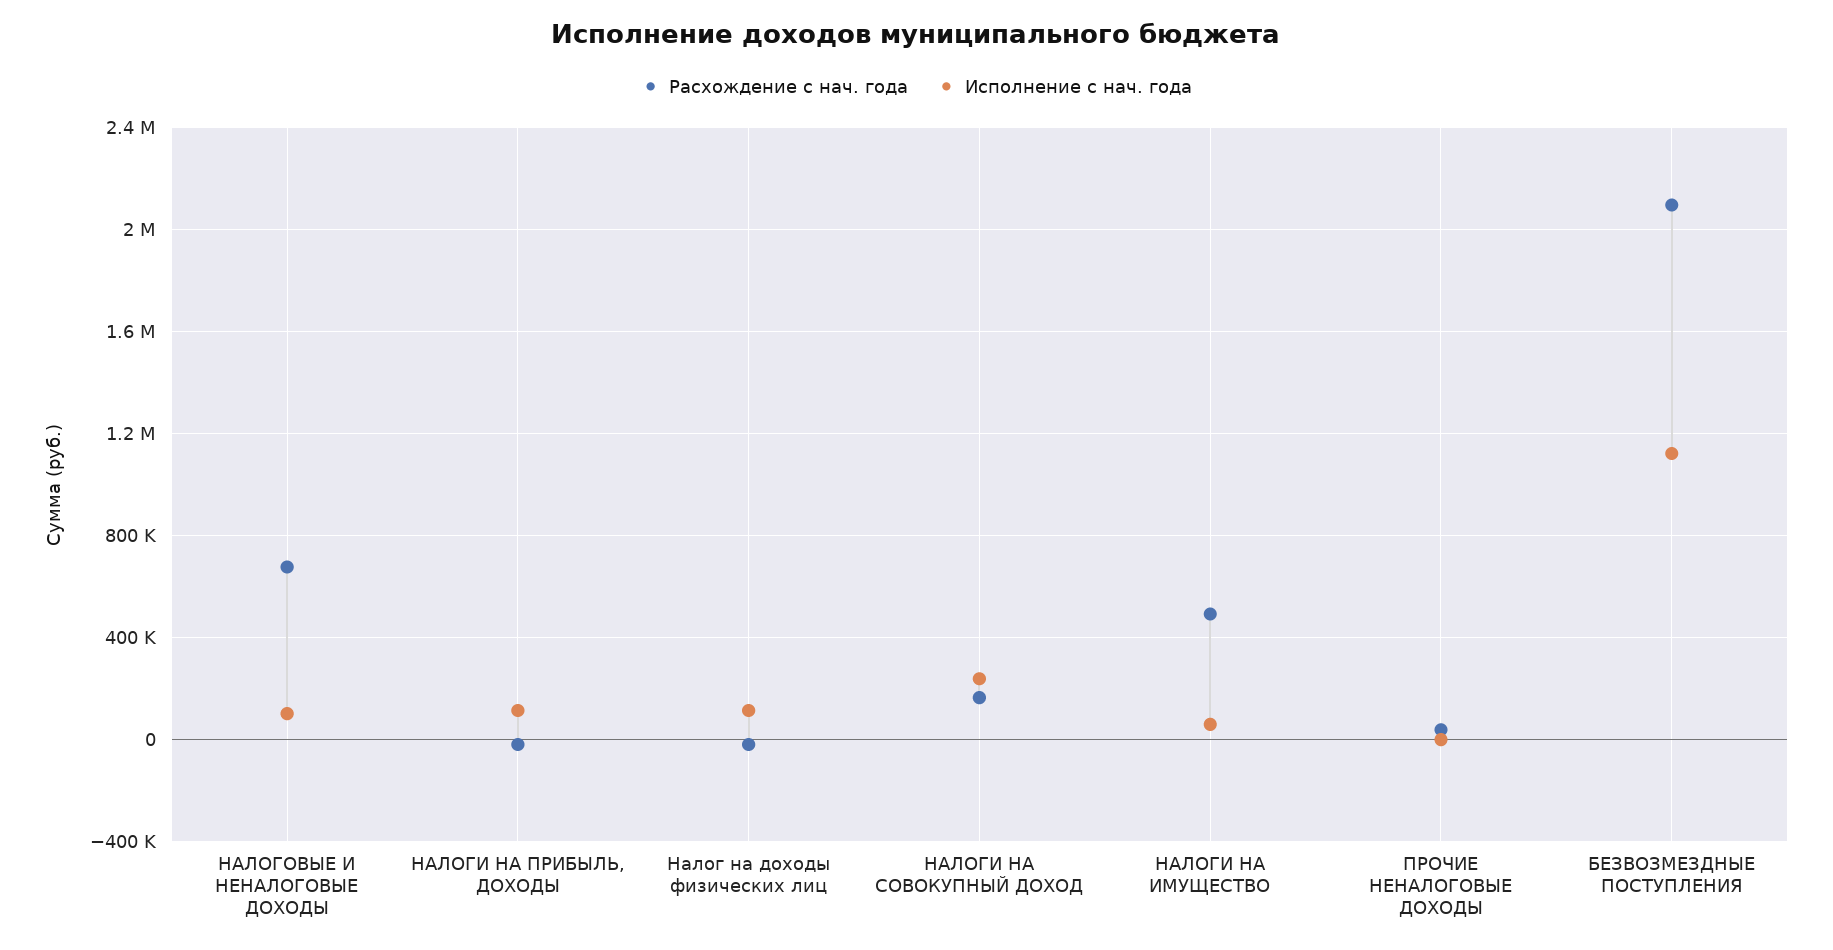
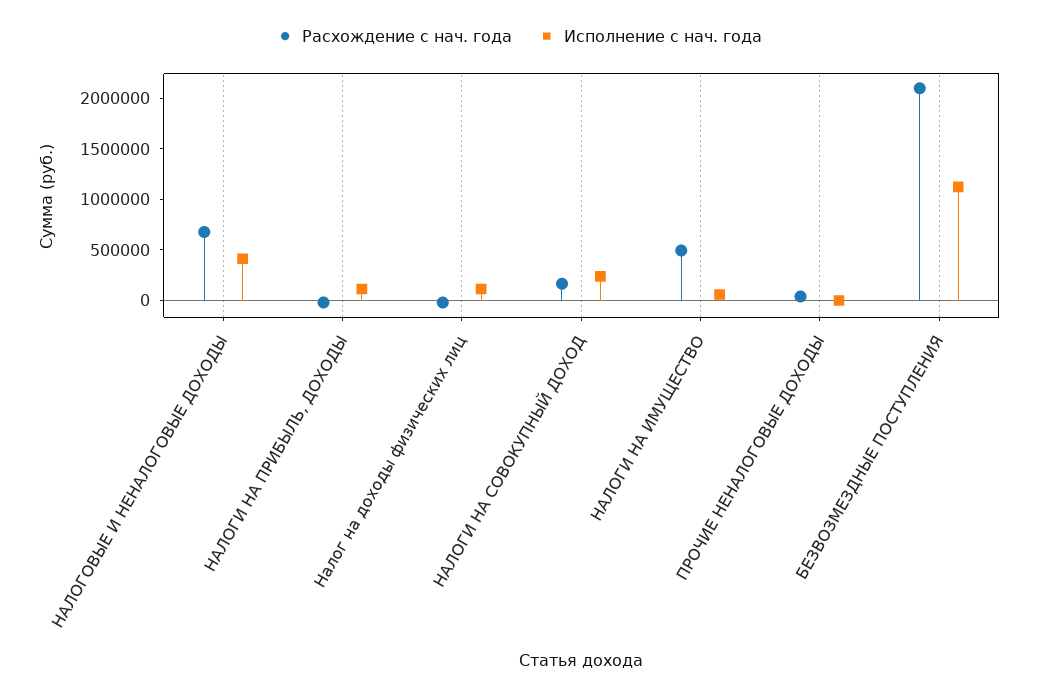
Исполнение с нач. года, НАЛОГОВЫЕ И НЕНАЛОГОВЫЕ ДОХОДЫ: 100000 -> 400000

